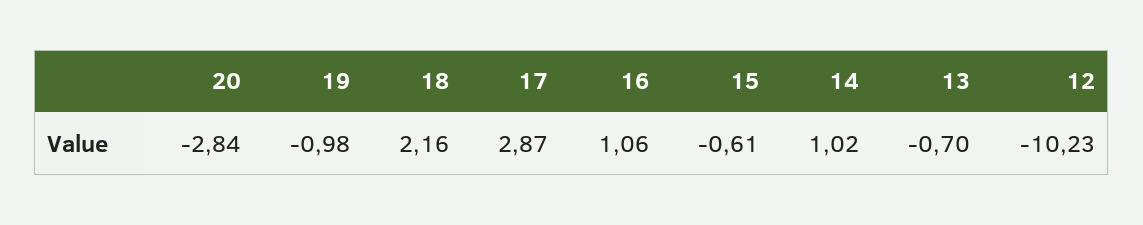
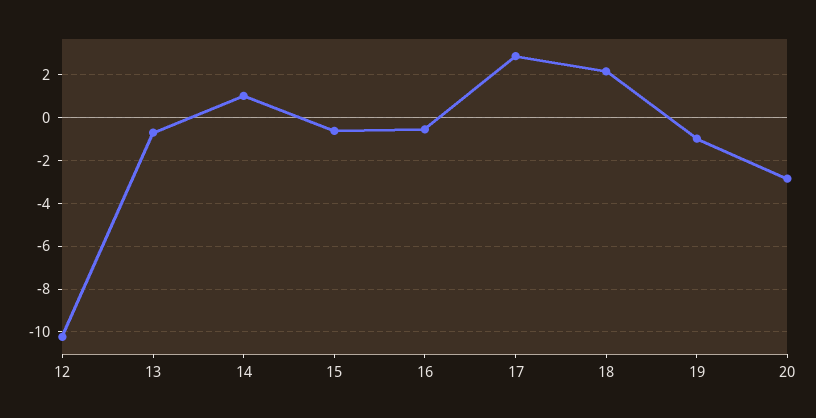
16: 1.06 -> -0.5

